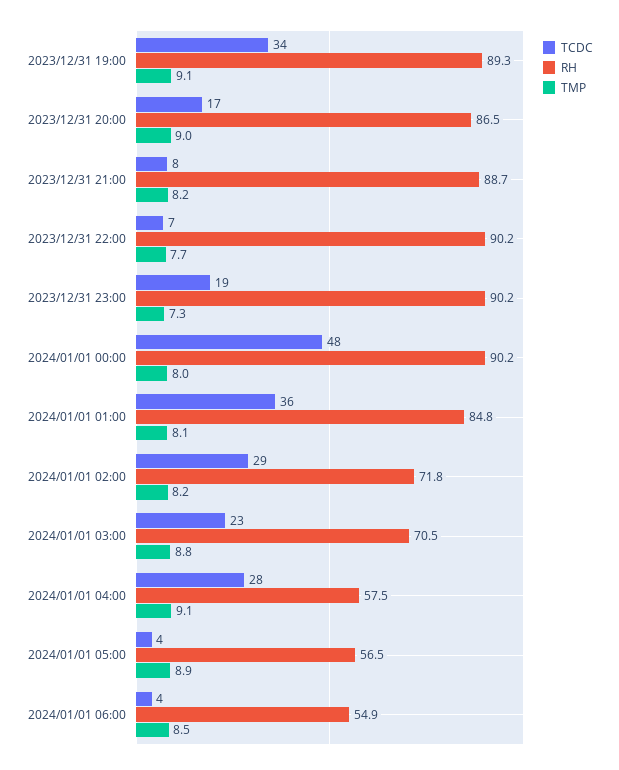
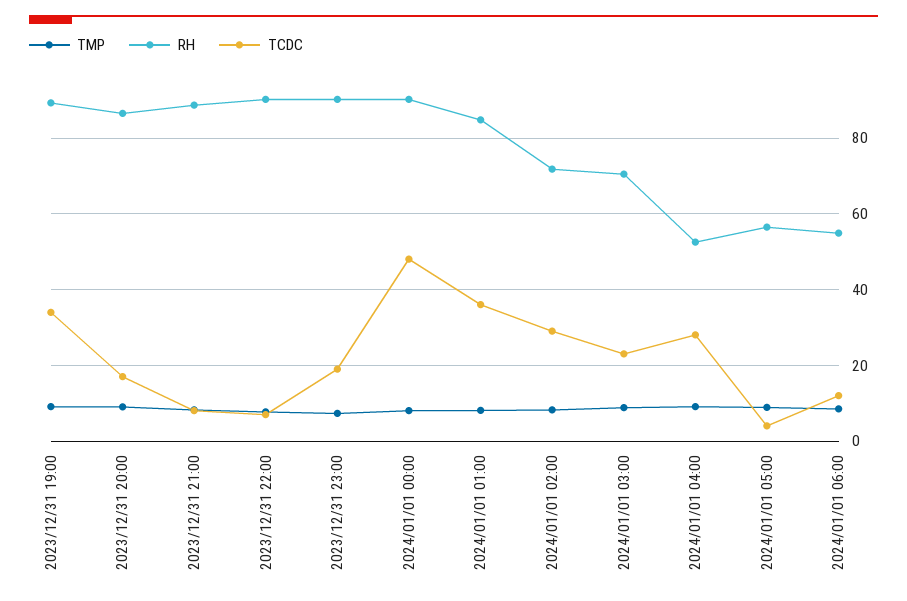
RH, 2024/01/01 04:00: 57.5 -> 52
TCDC, 2024/01/01 06:00: 4 -> 12

